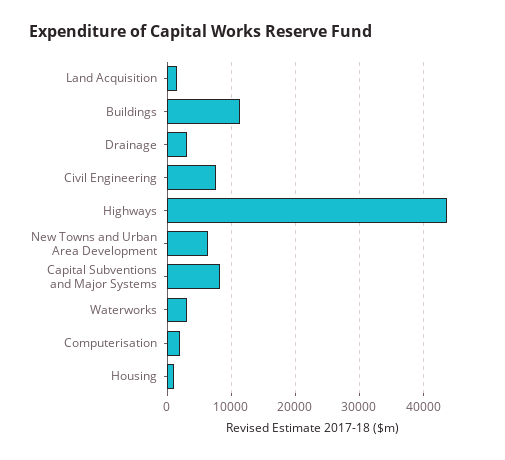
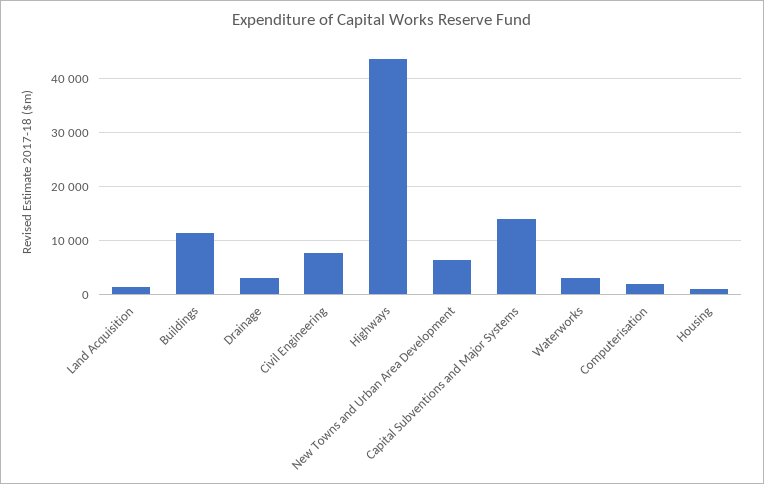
Capital Subventions and Major Systems: 8000 -> 14000

